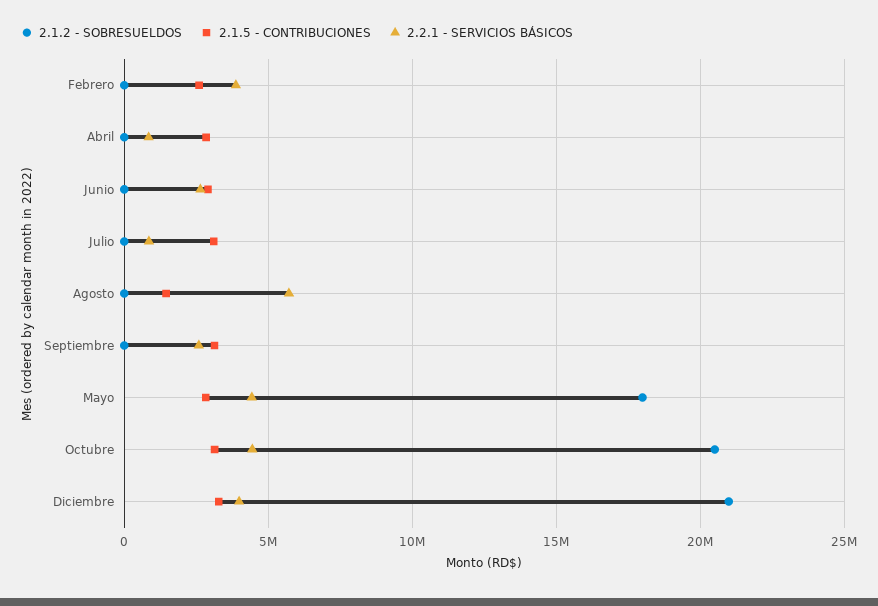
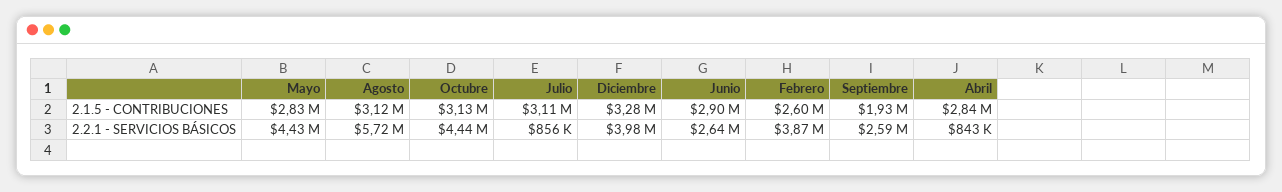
2.1.2 - SOBRESUELDOS, Febrero: 0 -> none
2.1.2 - SOBRESUELDOS, Abril: 0 -> none
2.1.2 - SOBRESUELDOS, Junio: 0 -> none
2.1.2 - SOBRESUELDOS, Julio: 0 -> none
2.1.2 - SOBRESUELDOS, Agosto: 0 -> none
2.1.5 - CONTRIBUCIONES, Agosto: 1500000 -> 3120000
2.1.2 - SOBRESUELDOS, Septiembre: 0 -> none
2.1.5 - CONTRIBUCIONES, Septiembre: 3000000 -> 1930000
2.1.2 - SOBRESUELDOS, Mayo: 18000000 -> none
2.1.2 - SOBRESUELDOS, Octubre: 20500000 -> none
2.1.2 - SOBRESUELDOS, Diciembre: 21000000 -> none

